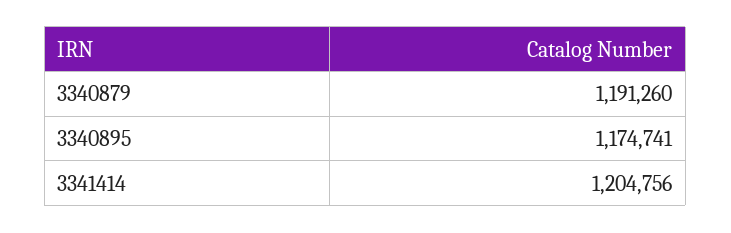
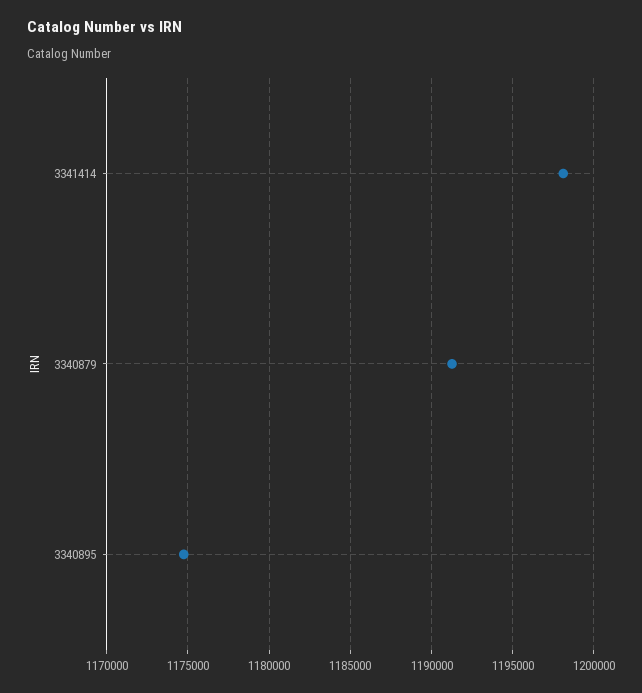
3341414: 1204756 -> 1198000

